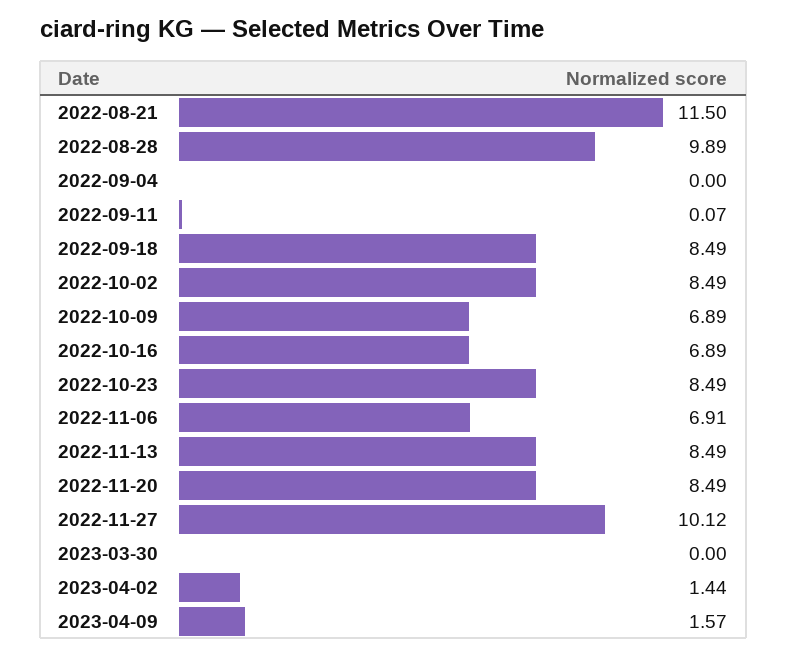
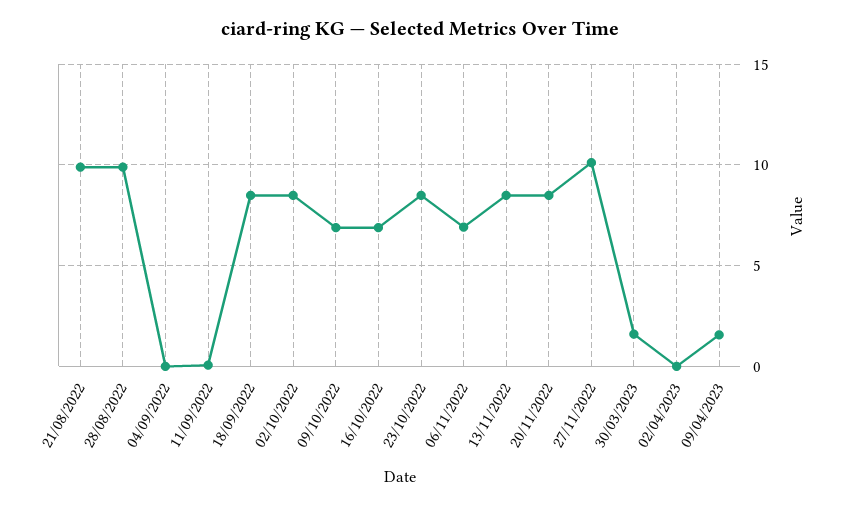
2022-08-21: 11.5 -> 10
2023-03-30: 0 -> 1.5
2023-04-02: 1.44 -> 0

